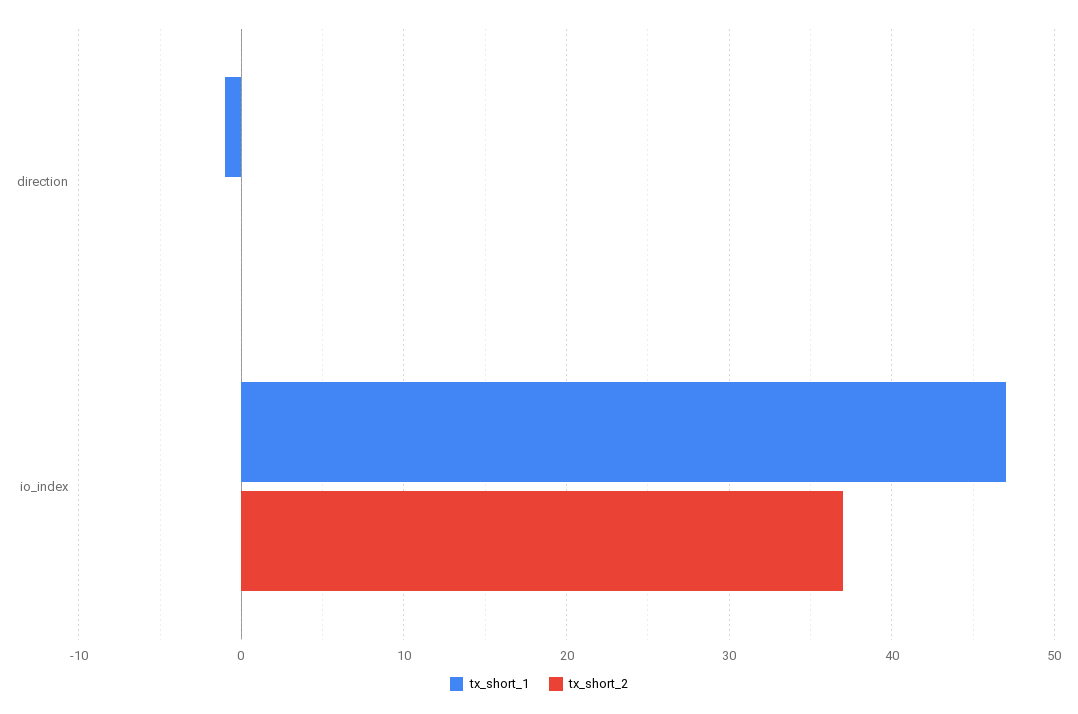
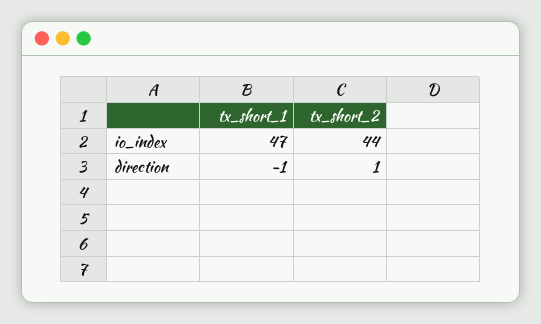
tx_short_2, direction: 0 -> 1
tx_short_2, io_index: 37 -> 44

